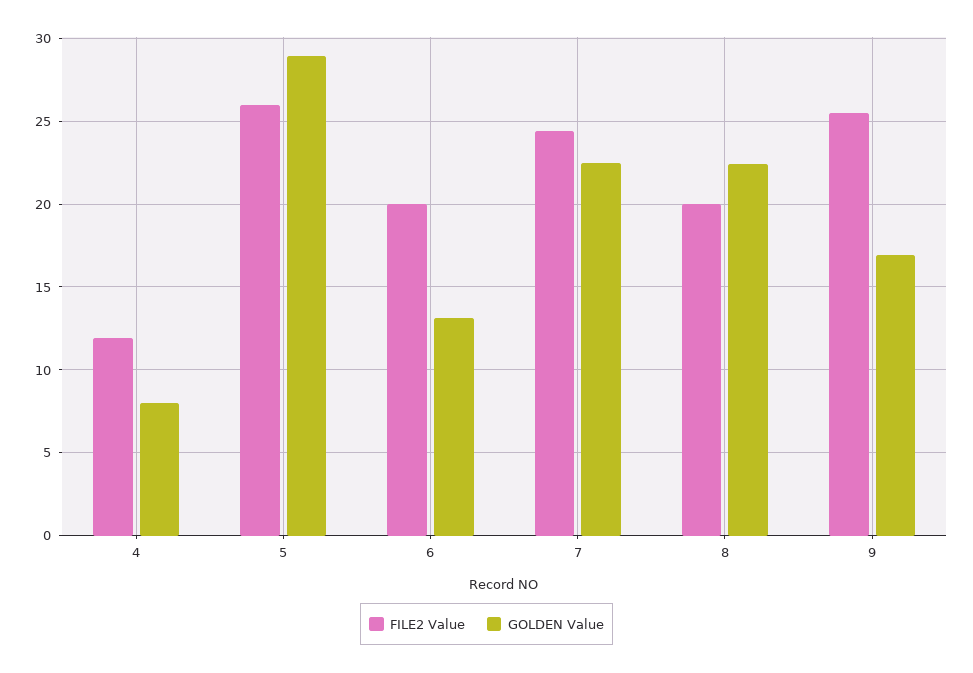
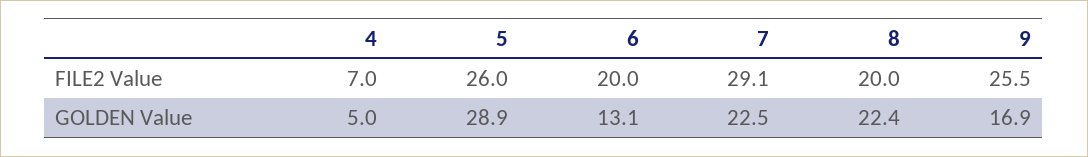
FILE2 Value, 4: 12 -> 7
GOLDEN Value, 4: 8 -> 5
FILE2 Value, 7: 24.5 -> 29.1

